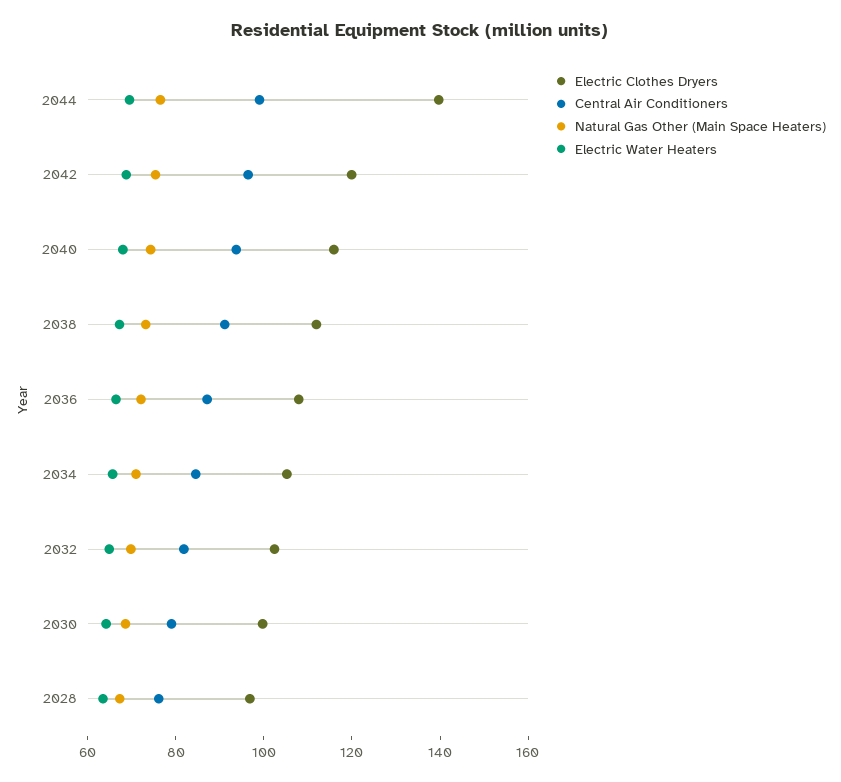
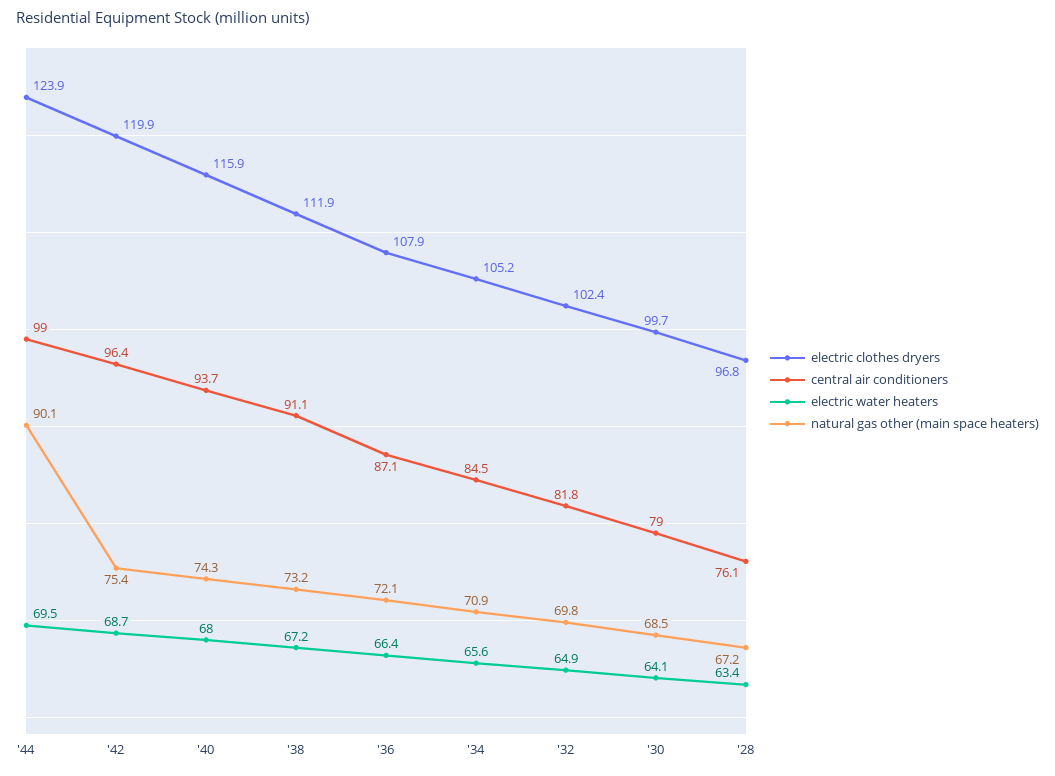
Electric Clothes Dryers, 2044: 140 -> 123.9
Natural Gas Other (Main Space Heaters), 2044: 75 -> 90.1

